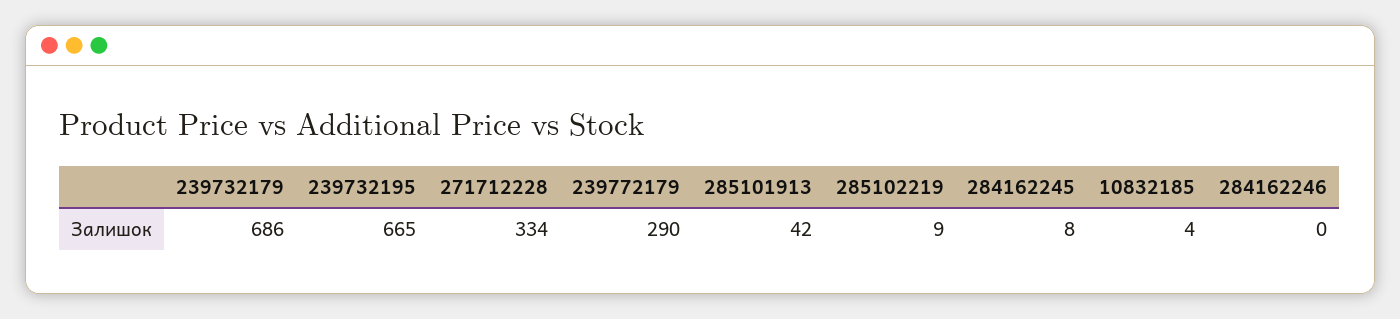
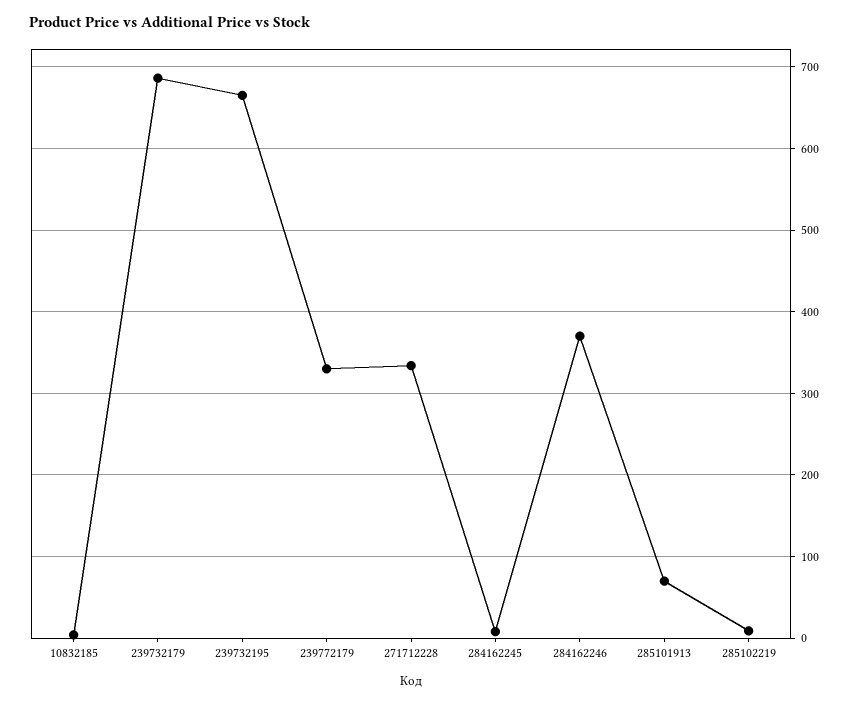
239772179: 290 -> 330
285101913: 42 -> 70
284162246: 0 -> 370

